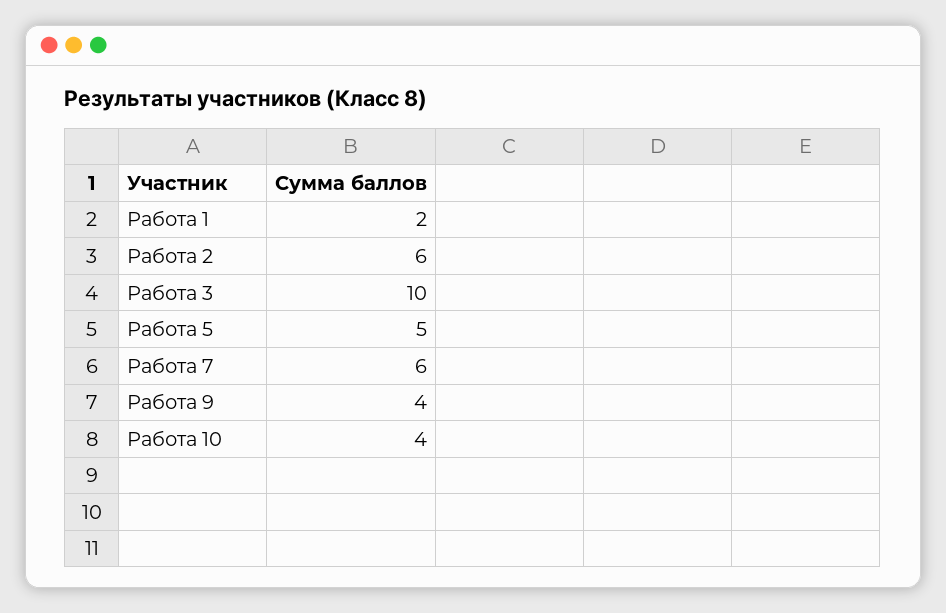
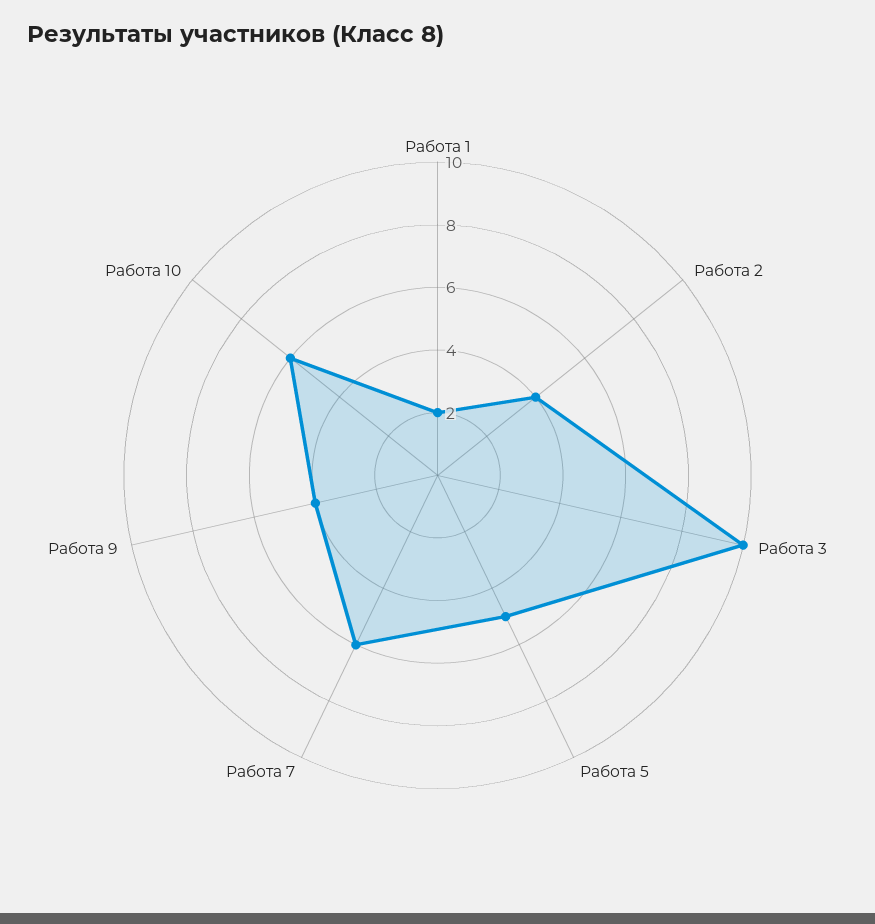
Работа 2: 6 -> 4
Работа 10: 4 -> 6

